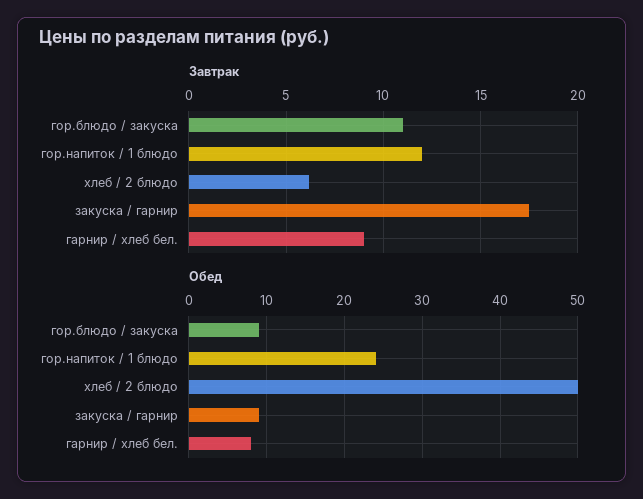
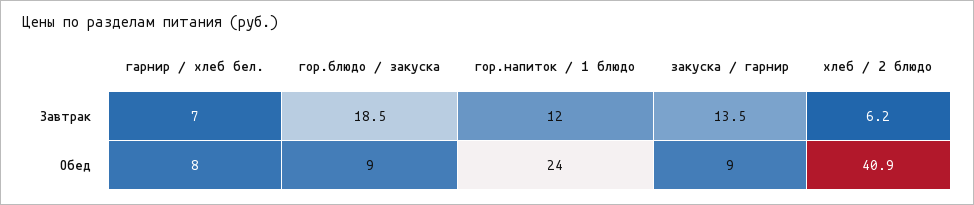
Завтрак, гор.блюдо / закуска: 11 -> 18.5
Завтрак, закуска / гарнир: 17.5 -> 13.5
Завтрак, гарнир / хлеб бел.: 9 -> 7
Обед, хлеб / 2 блюдо: 50 -> 40.9

